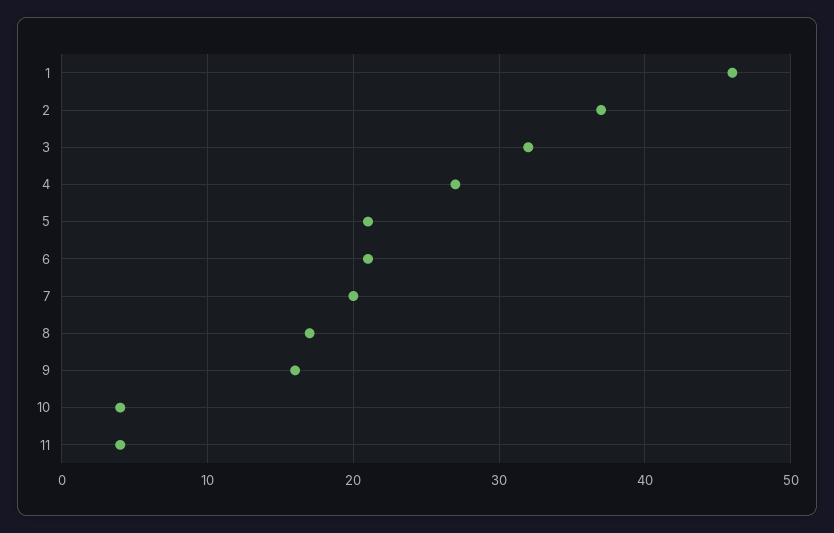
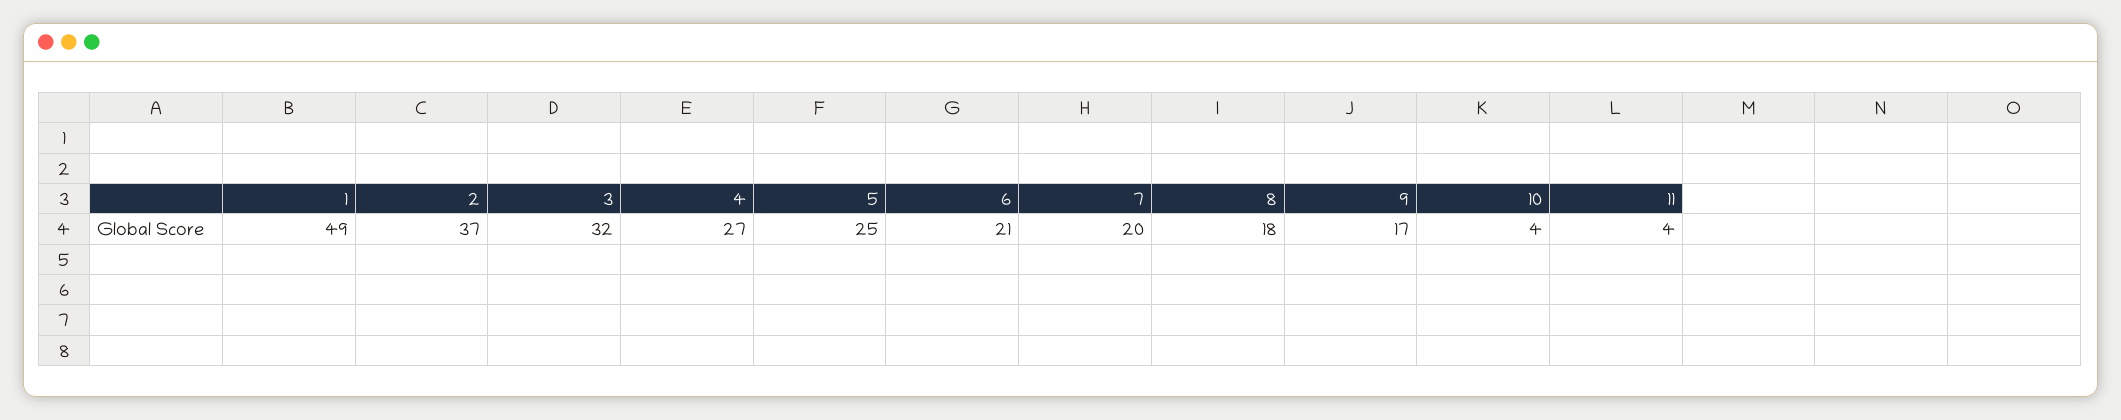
1: 46 -> 49
5: 21 -> 25
8: 17 -> 18
9: 16 -> 17

